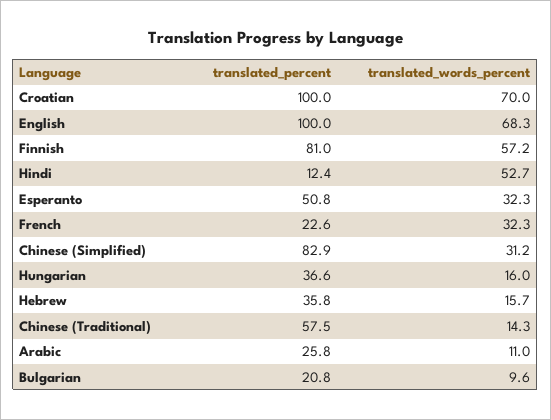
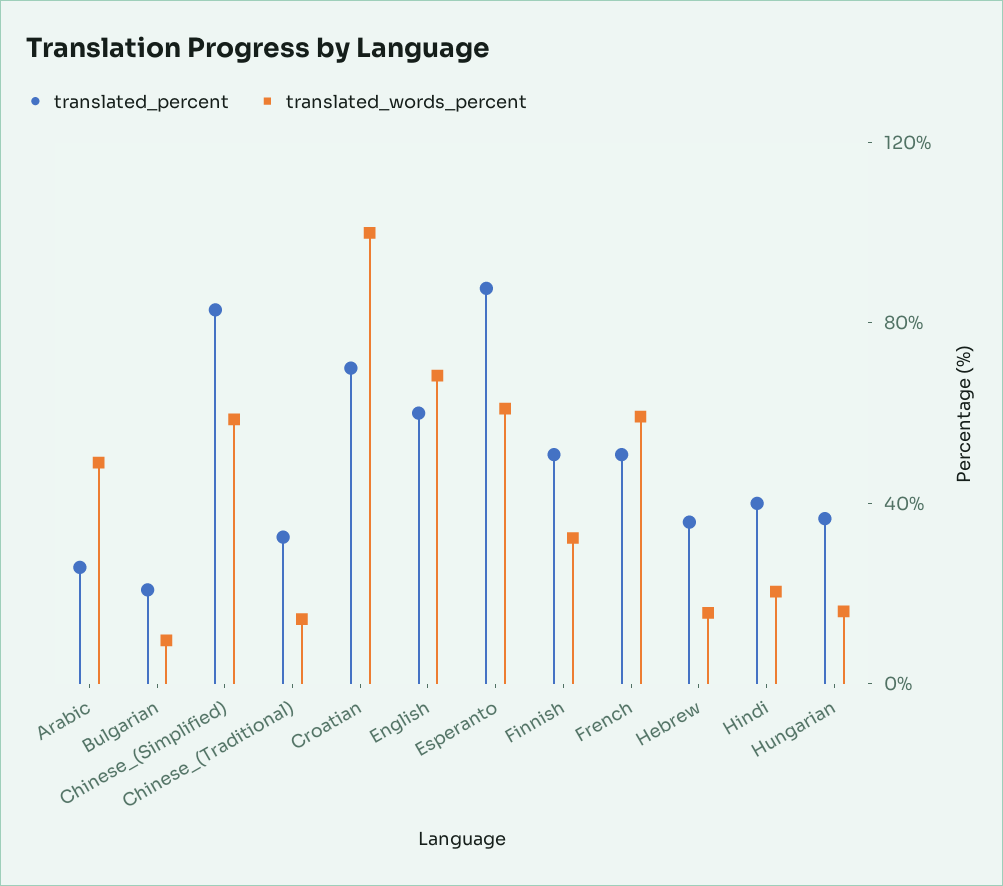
translated_percent, Croatian: 100 -> 70
translated_words_percent, Croatian: 70 -> 100
translated_percent, English: 100 -> 60
translated_percent, Finnish: 81 -> 50
translated_words_percent, Finnish: 57.2 -> 30
translated_percent, Hindi: 12.4 -> 40
translated_words_percent, Hindi: 52.7 -> 20
translated_percent, Esperanto: 50.8 -> 90
translated_words_percent, Esperanto: 32.3 -> 60
translated_percent, French: 22.6 -> 50
translated_words_percent, French: 32.3 -> 60
translated_words_percent, Chinese (Simplified): 31.2 -> 60
translated_percent, Chinese (Traditional): 57.5 -> 30
translated_words_percent, Arabic: 11 -> 50

